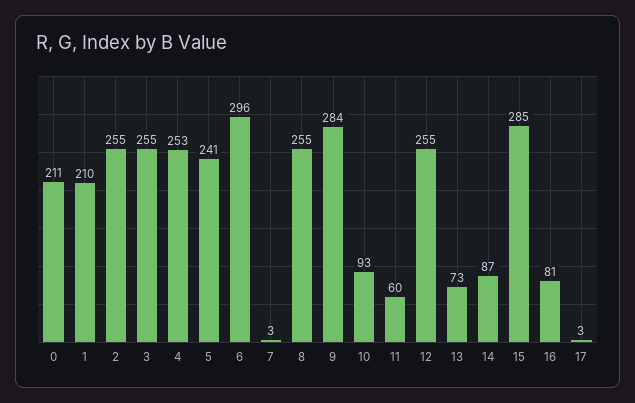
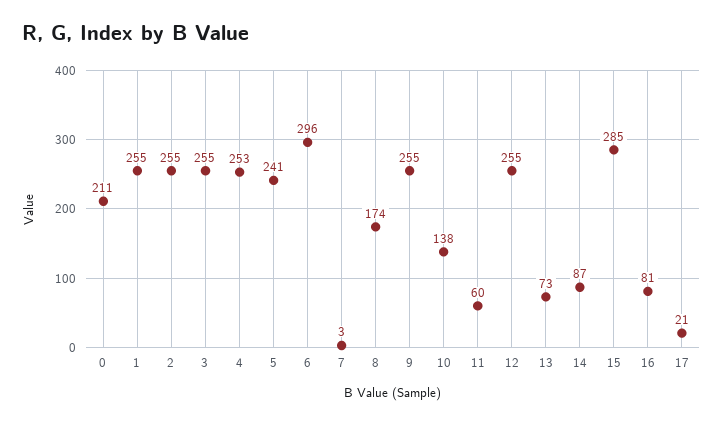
1: 210 -> 255
8: 255 -> 174
9: 284 -> 255
10: 93 -> 138
17: 3 -> 21

